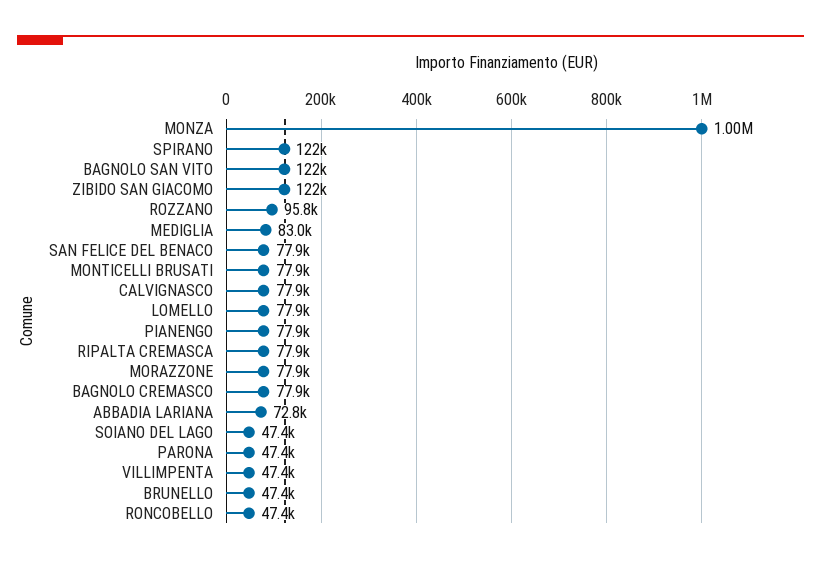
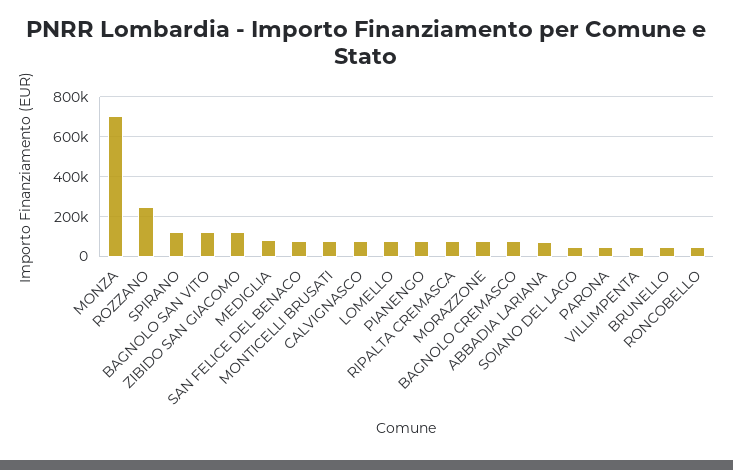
MONZA: 1000000 -> 700000
ROZZANO: 95800 -> 250000

